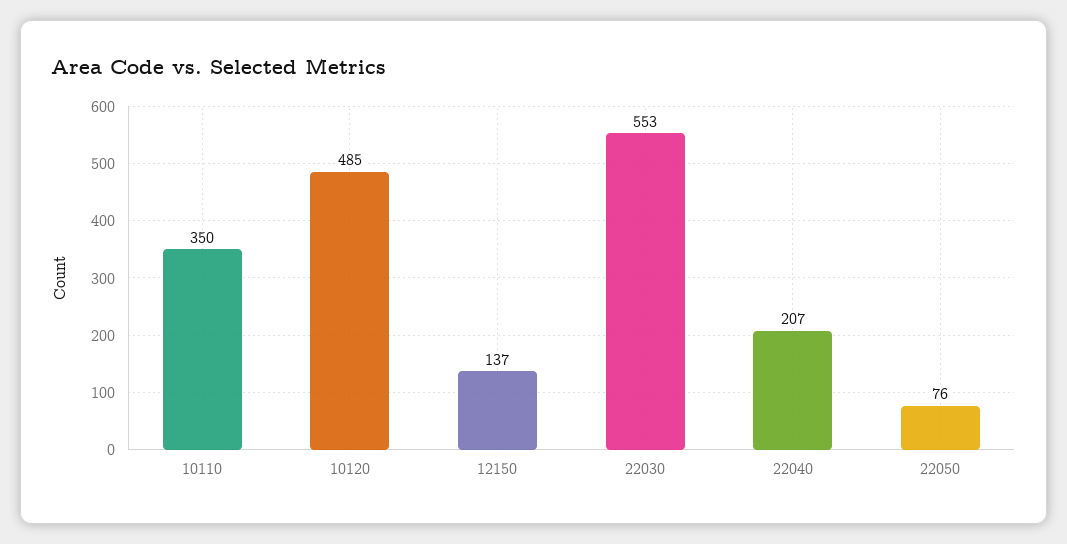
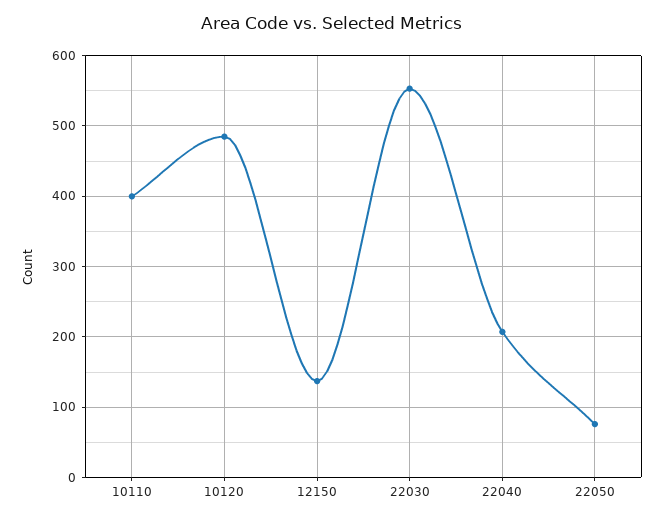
10110: 350 -> 400

